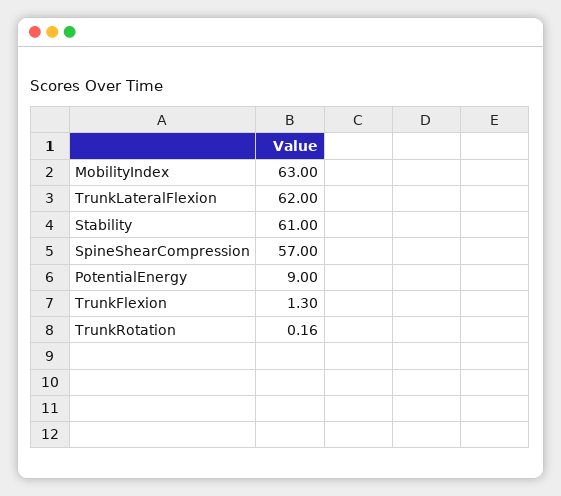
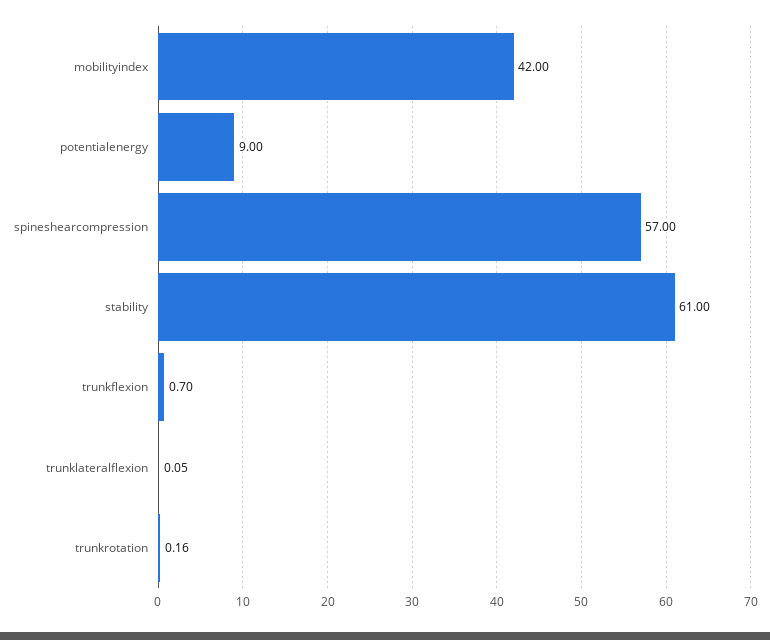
MobilityIndex: 63 -> 42
TrunkLateralFlexion: 62 -> 0.05
TrunkFlexion: 1.3 -> 0.7

